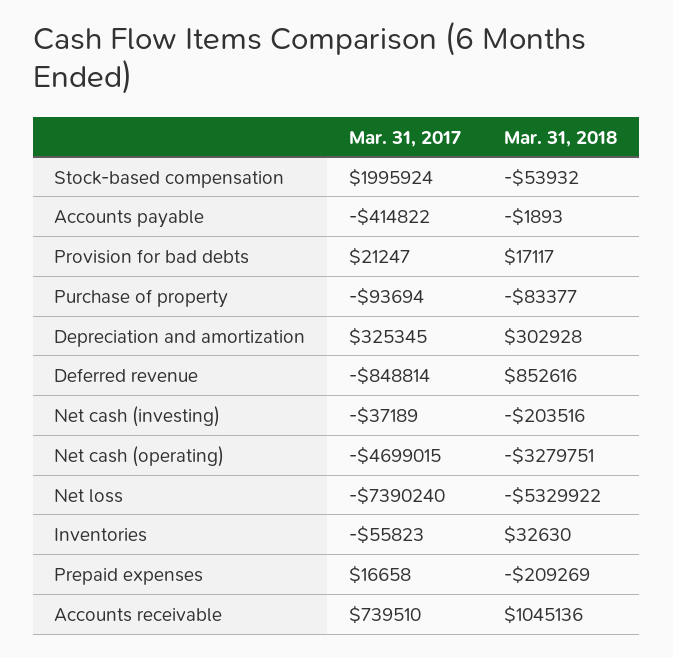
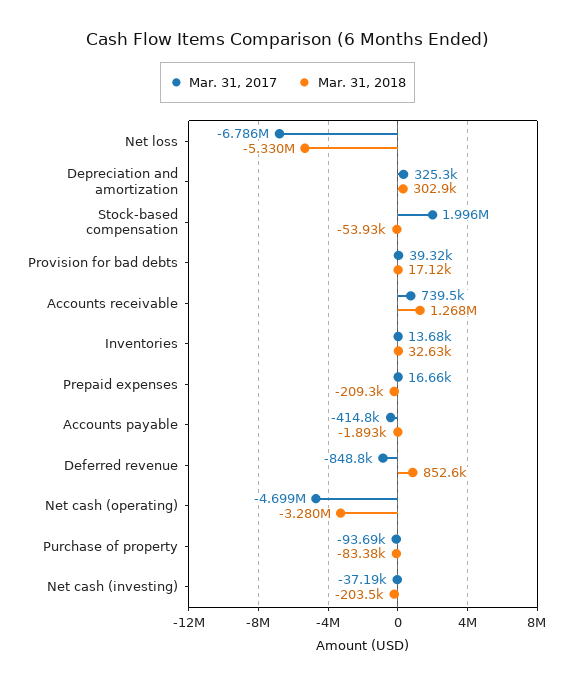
Mar. 31, 2017, Provision for bad debts: 21247 -> 39320
Mar. 31, 2017, Net loss: -7390240 -> -6786000
Mar. 31, 2017, Inventories: -55823 -> 13680
Mar. 31, 2018, Accounts receivable: 1045136 -> 1268000

